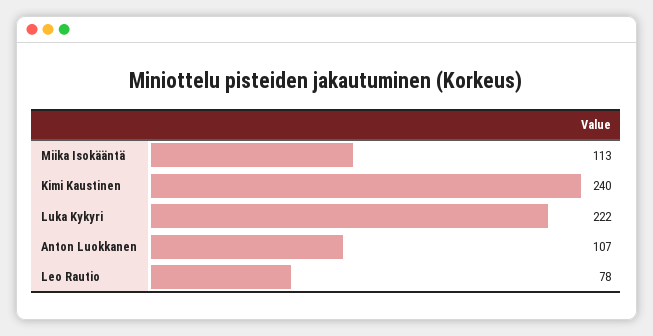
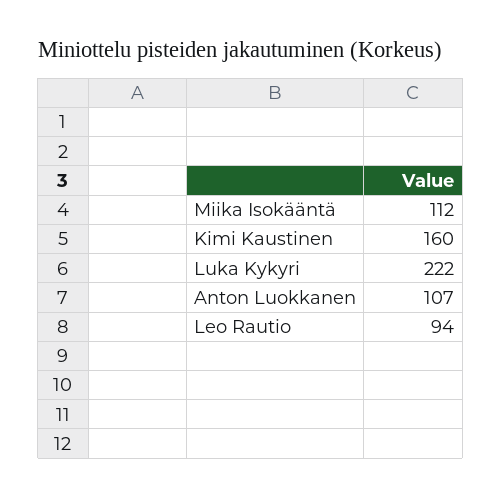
Miika Isokääntä: 113 -> 112
Kimi Kaustinen: 240 -> 160
Leo Rautio: 78 -> 94

